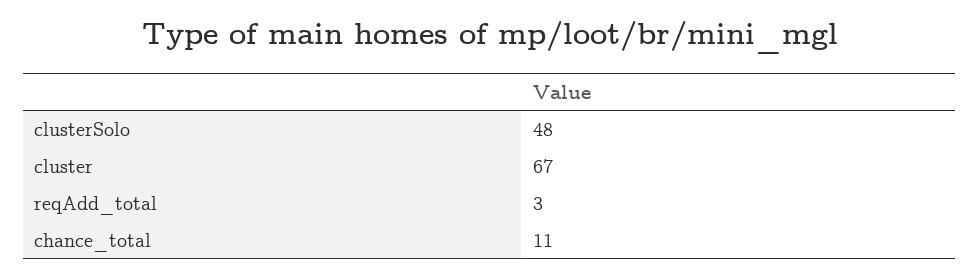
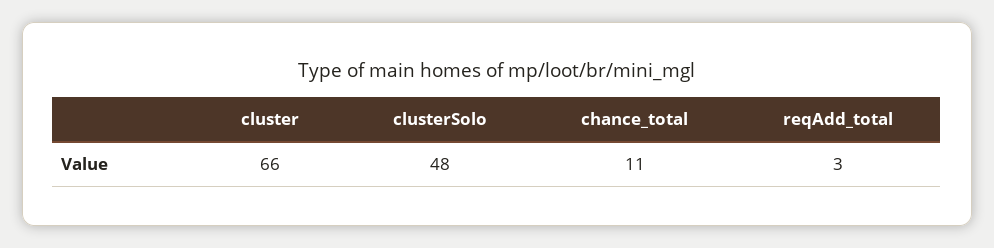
cluster: 67 -> 66

